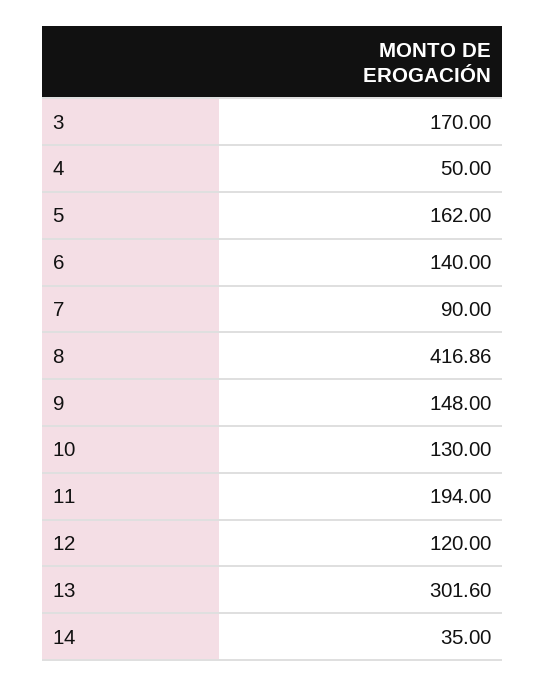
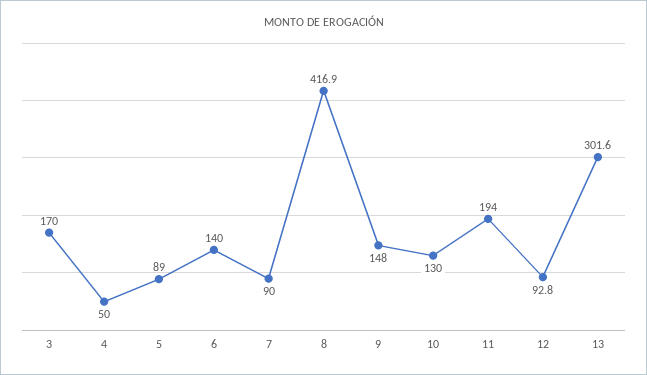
5: 162 -> 89
12: 120 -> 92.8
14: 35 -> none

